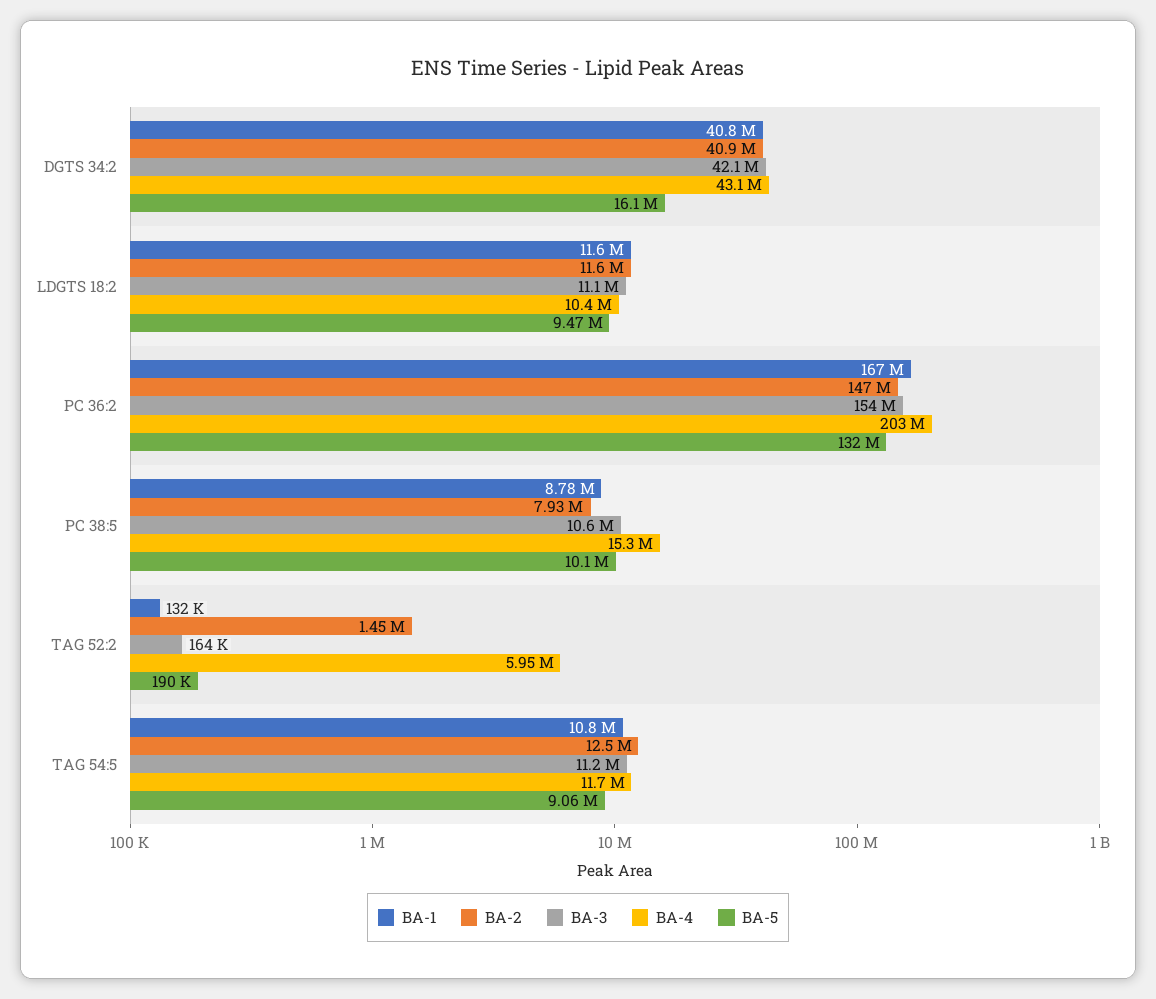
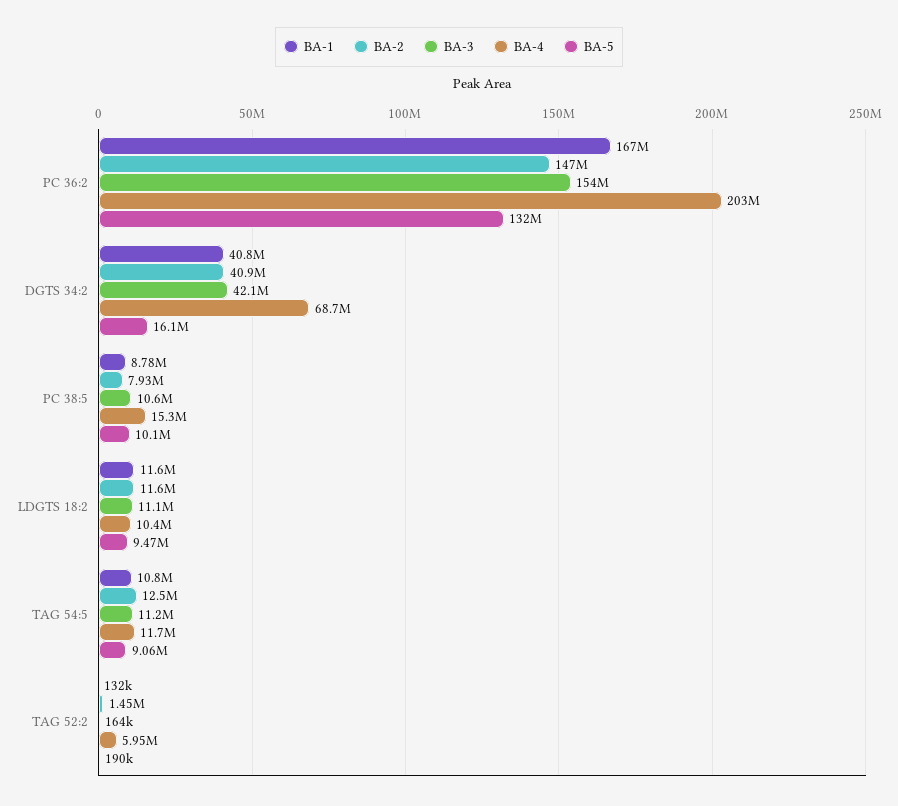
BA-4, DGTS 34:2: 43100000 -> 68700000

